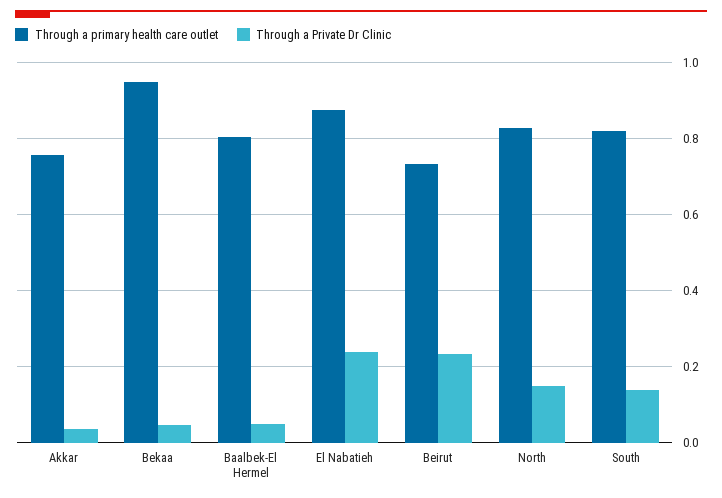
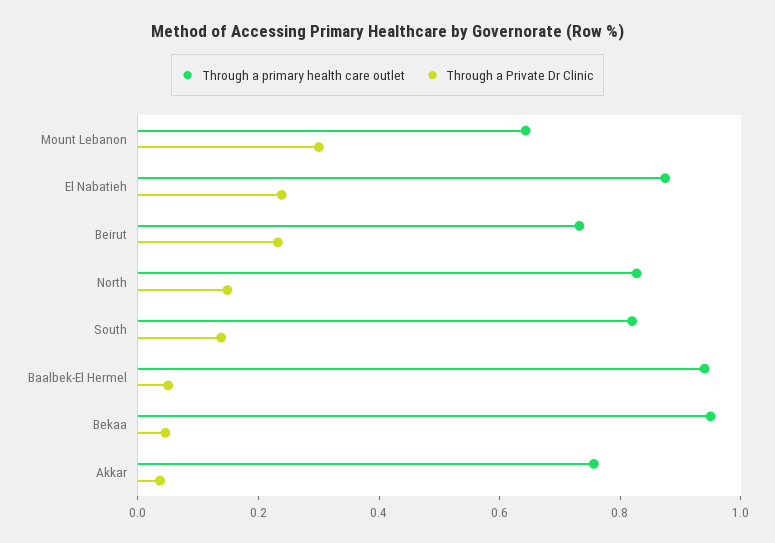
Through a primary health care outlet, Baalbek-El Hermel: 0.8 -> 0.95
Through a primary health care outlet, Mount Lebanon: none -> 0.65
Through a Private Dr Clinic, Mount Lebanon: none -> 0.3

